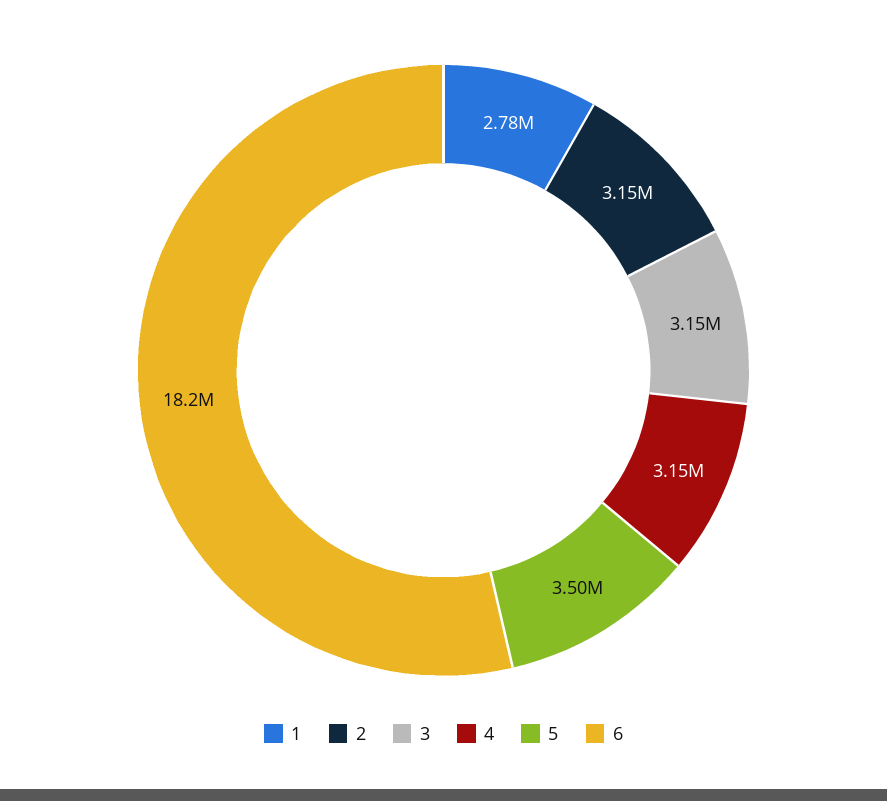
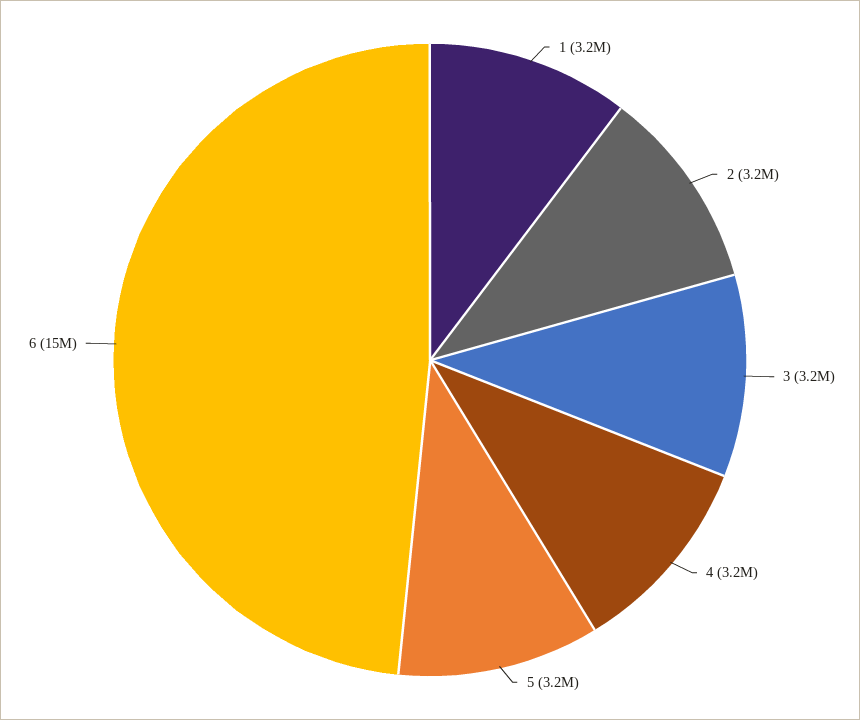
1: 2780000 -> 3200000
5: 3500000 -> 3200000
6: 18200000 -> 15000000

